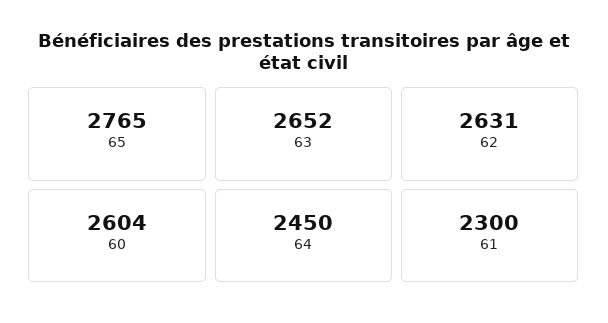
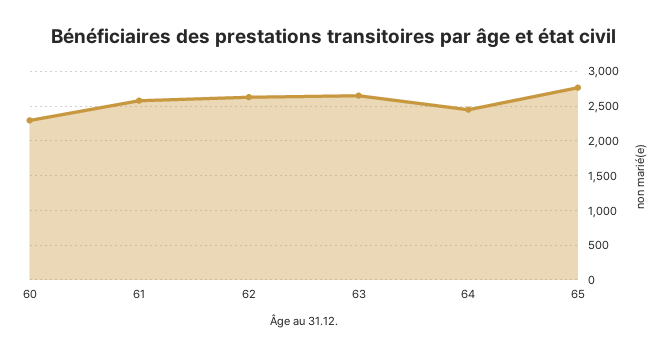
60: 2604 -> 2300
61: 2300 -> 2600

